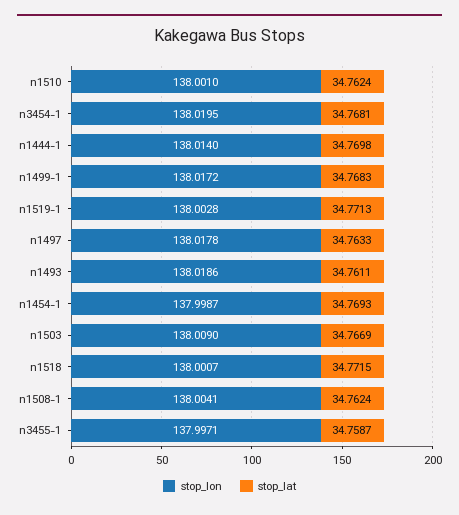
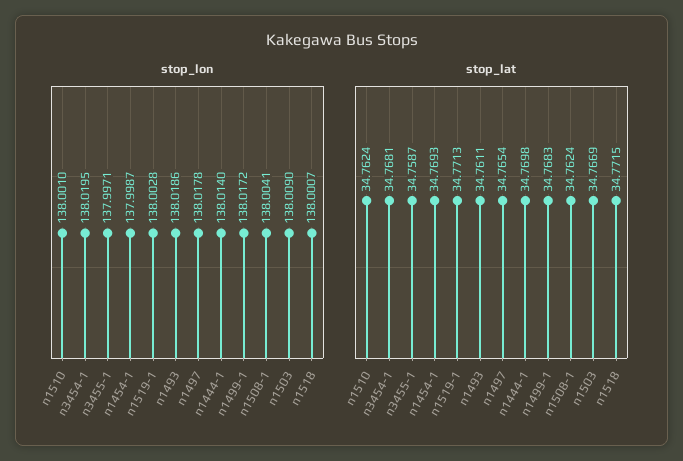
stop_lat, n1497: 34.7633 -> 34.7654

